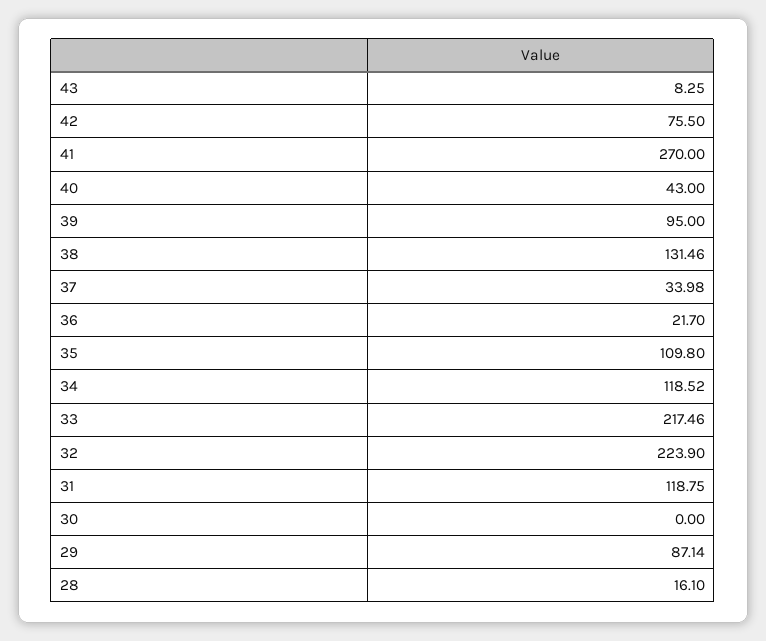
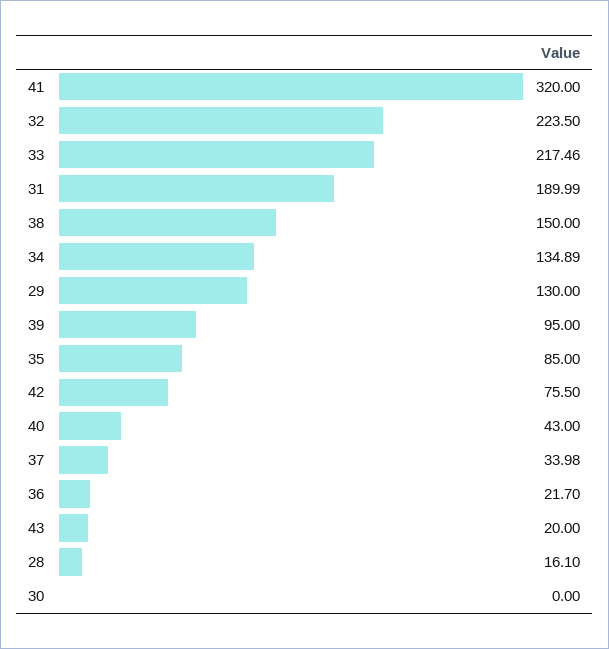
43: 8.25 -> 20
41: 270 -> 320
38: 131.46 -> 150
35: 109.8 -> 85
34: 118.52 -> 134.89
32: 223.9 -> 223.5
31: 118.75 -> 189.99
29: 87.14 -> 130

